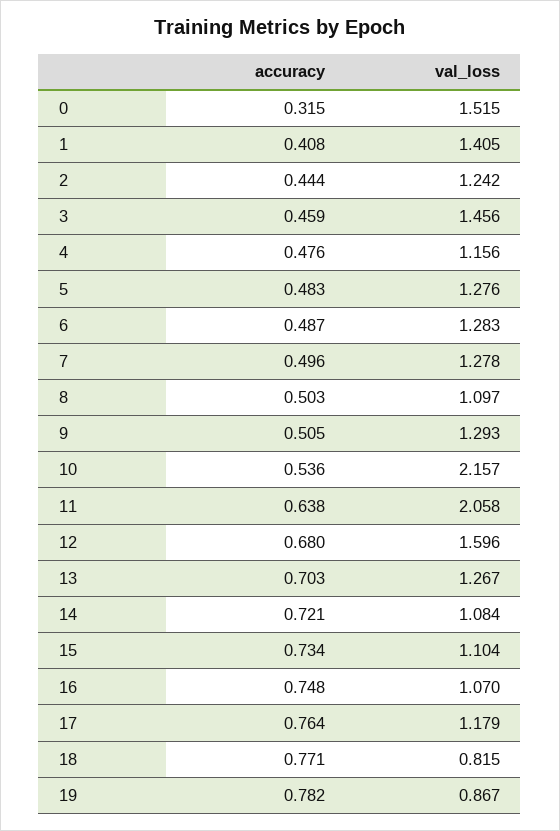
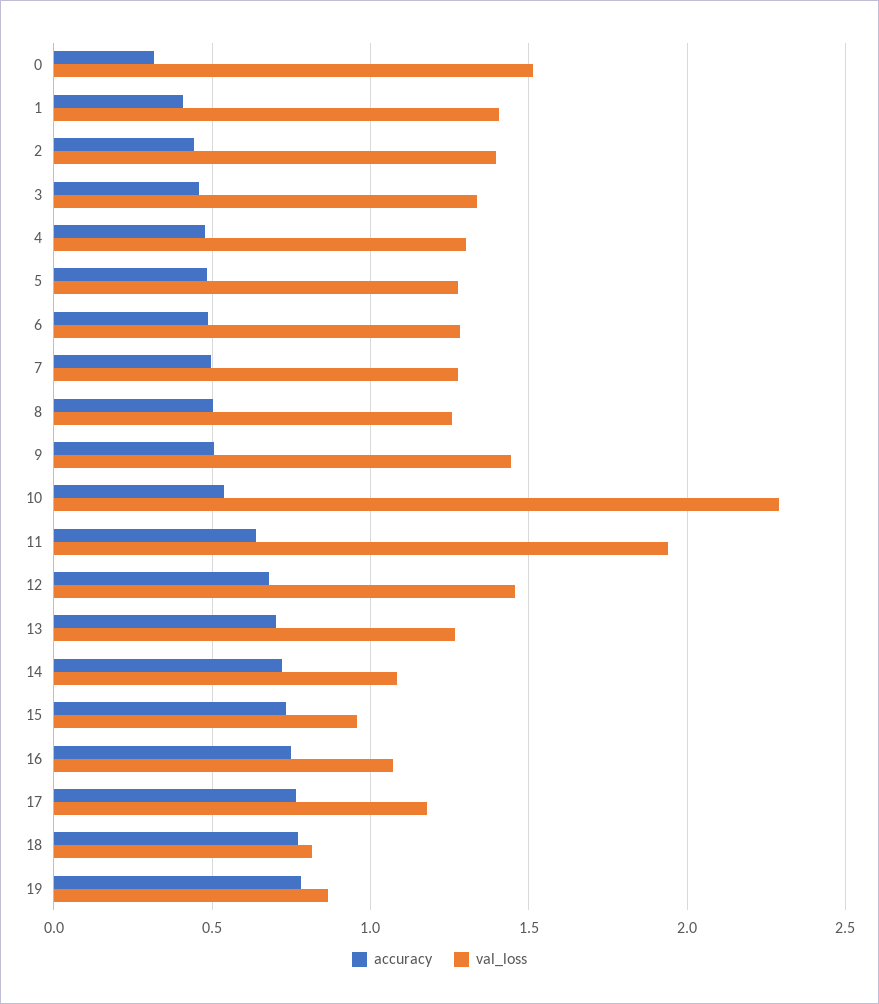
val_loss, 2: 1.242 -> 1.4
val_loss, 3: 1.456 -> 1.35
val_loss, 4: 1.156 -> 1.3
val_loss, 8: 1.097 -> 1.25
val_loss, 9: 1.293 -> 1.45
val_loss, 10: 2.157 -> 2.3
val_loss, 11: 2.058 -> 1.95
val_loss, 12: 1.596 -> 1.45
val_loss, 15: 1.104 -> 0.95

